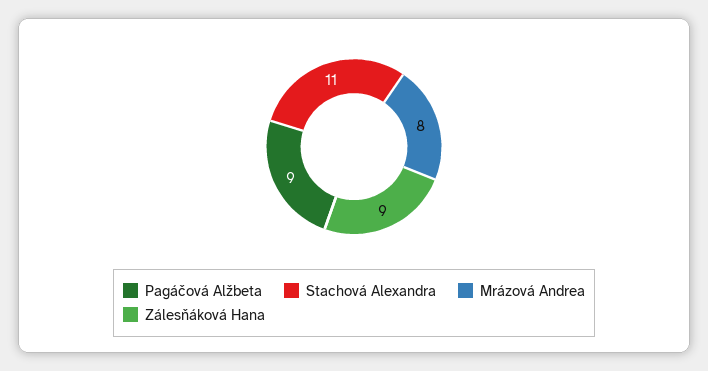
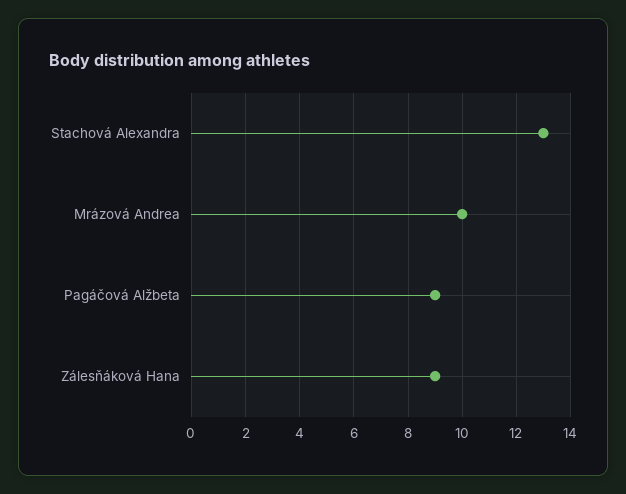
Stachová Alexandra: 11 -> 13
Mrázová Andrea: 8 -> 10

